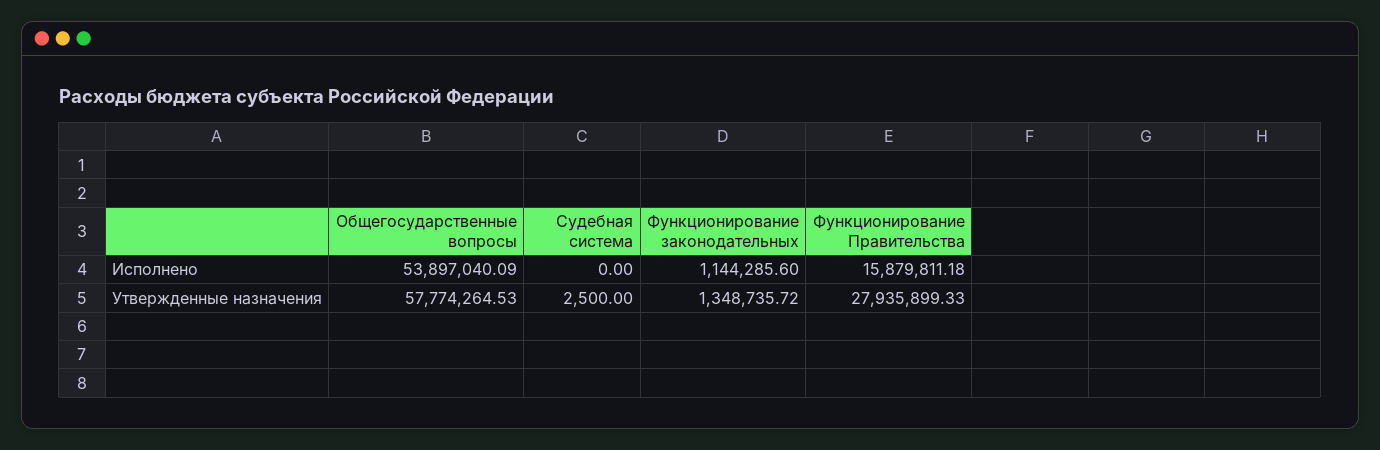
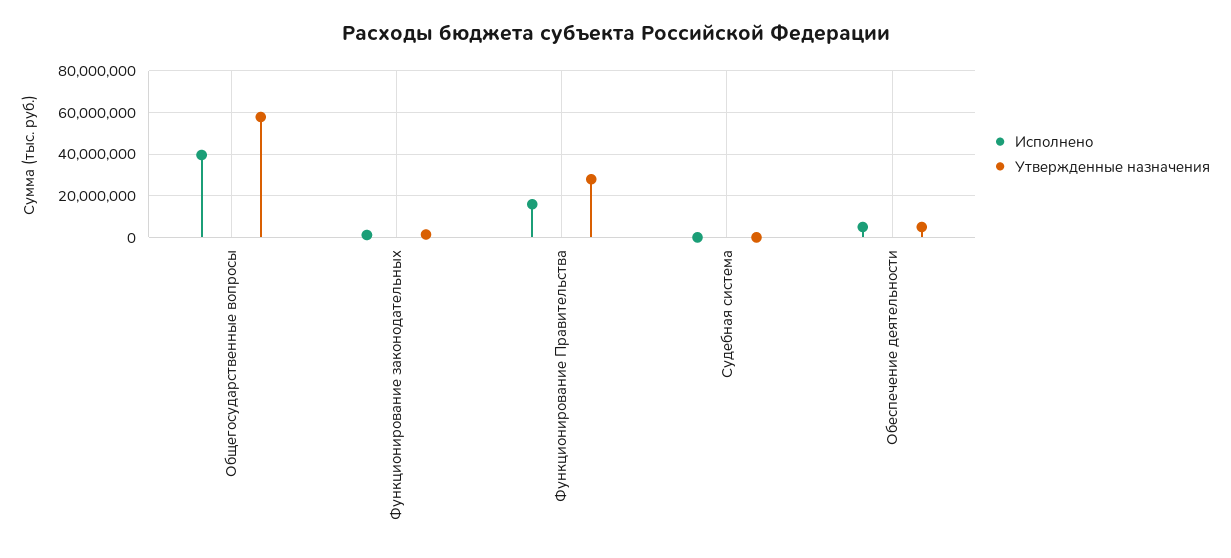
Исполнено, Общегосударственные вопросы: 53897040.09 -> 40000000
Исполнено, Обеспечение деятельности: none -> 5000000
Утвержденные назначения, Обеспечение деятельности: none -> 5000000

